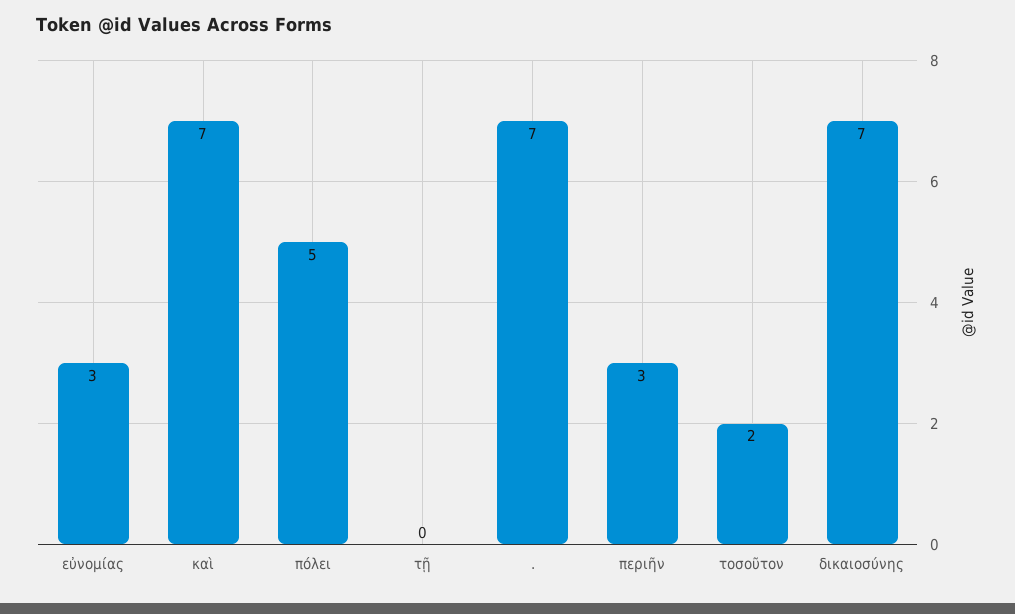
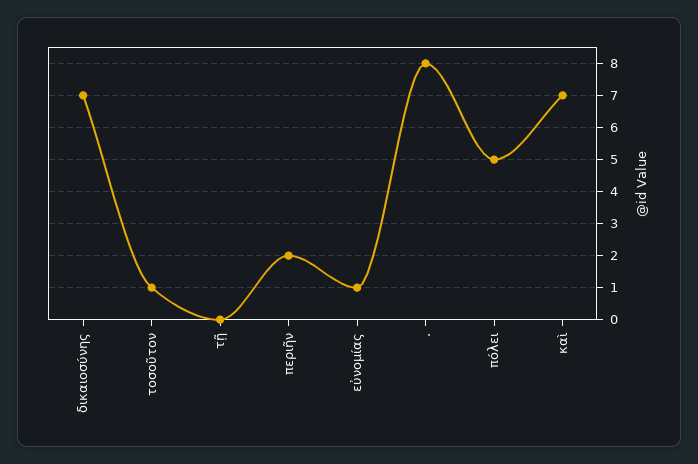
εὐνομίας: 3 -> 1
.: 7 -> 8
περιῆν: 3 -> 2
τοσοῦτον: 2 -> 1

